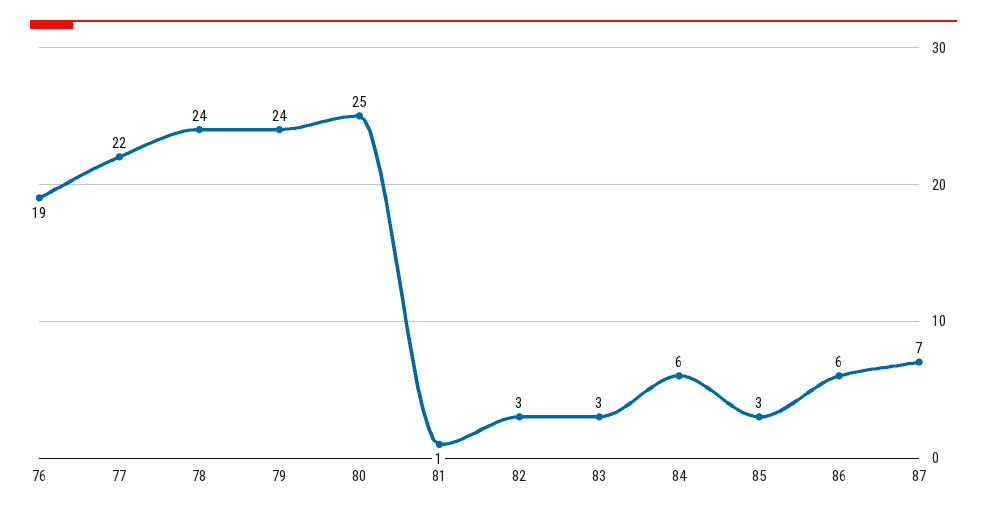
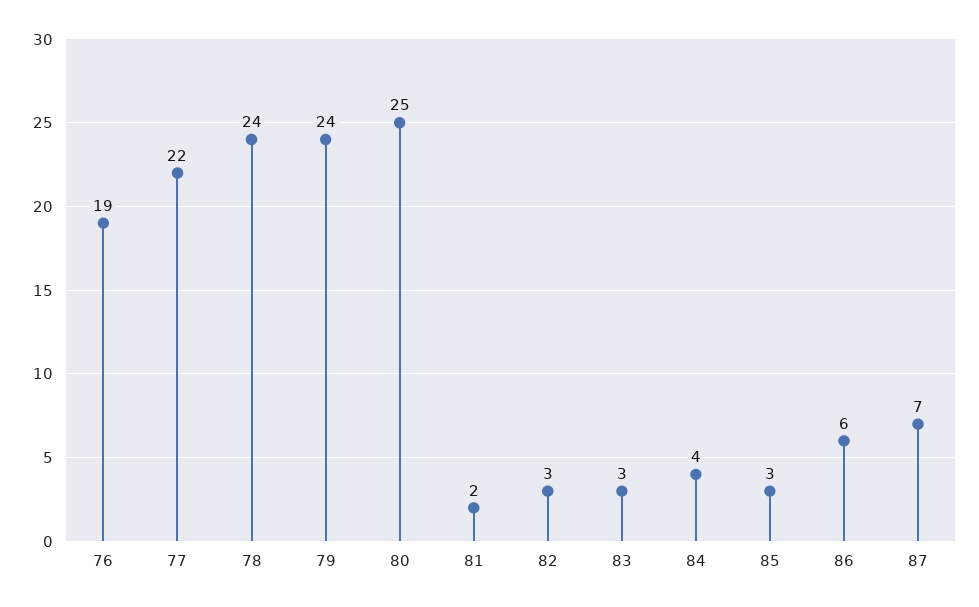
81: 1 -> 2
84: 6 -> 4

